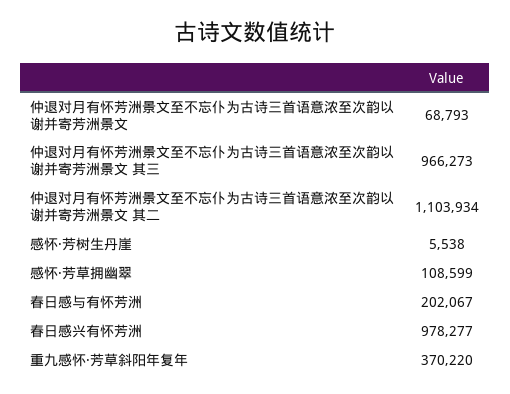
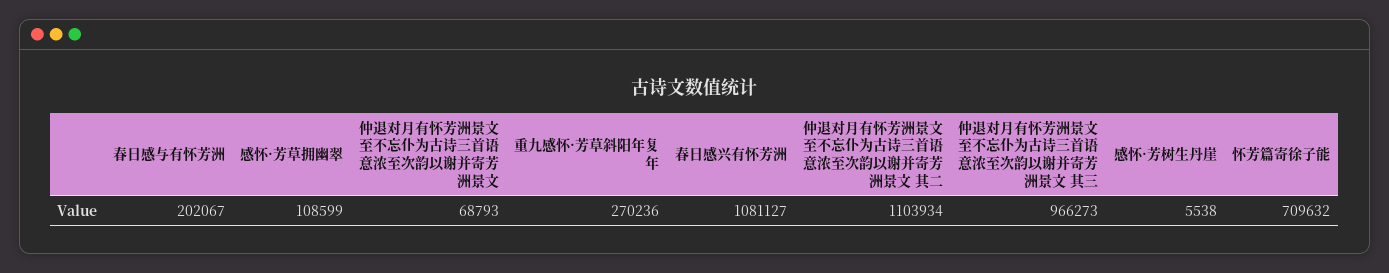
春日感兴有怀芳洲: 978277 -> 1081127
重九感怀·芳草斜阳年复年: 370220 -> 270236
怀芳篇寄徐子能: none -> 709632

